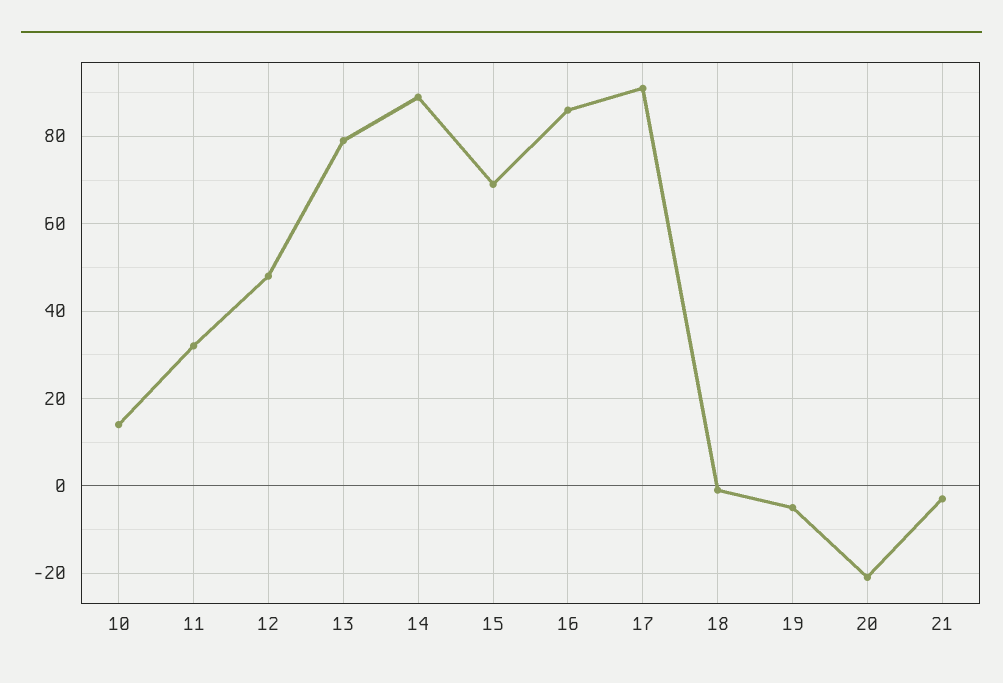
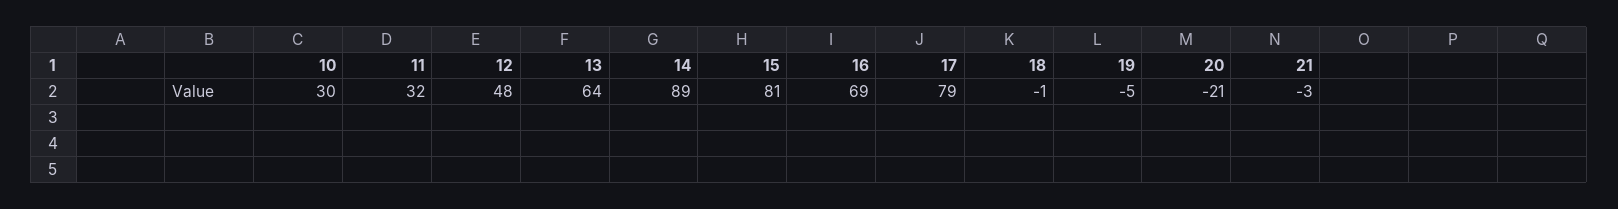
10: 15 -> 30
13: 80 -> 64
15: 70 -> 81
16: 85 -> 69
17: 90 -> 79

